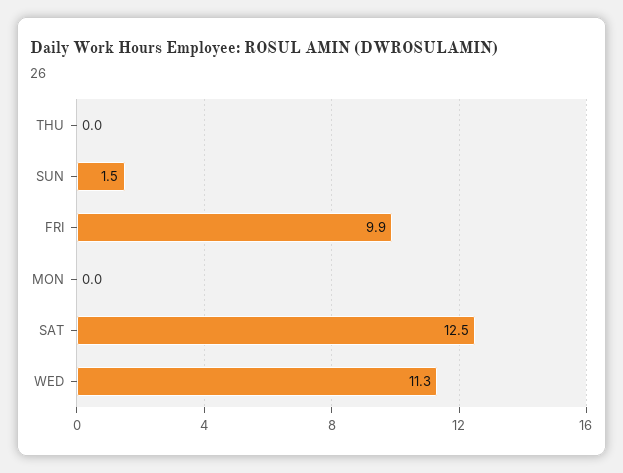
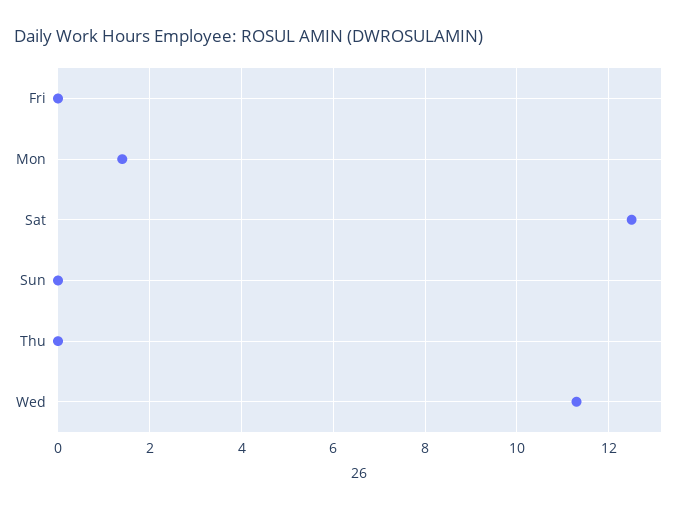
SUN: 1.5 -> 0
FRI: 9.9 -> 0
MON: 0 -> 1.5

